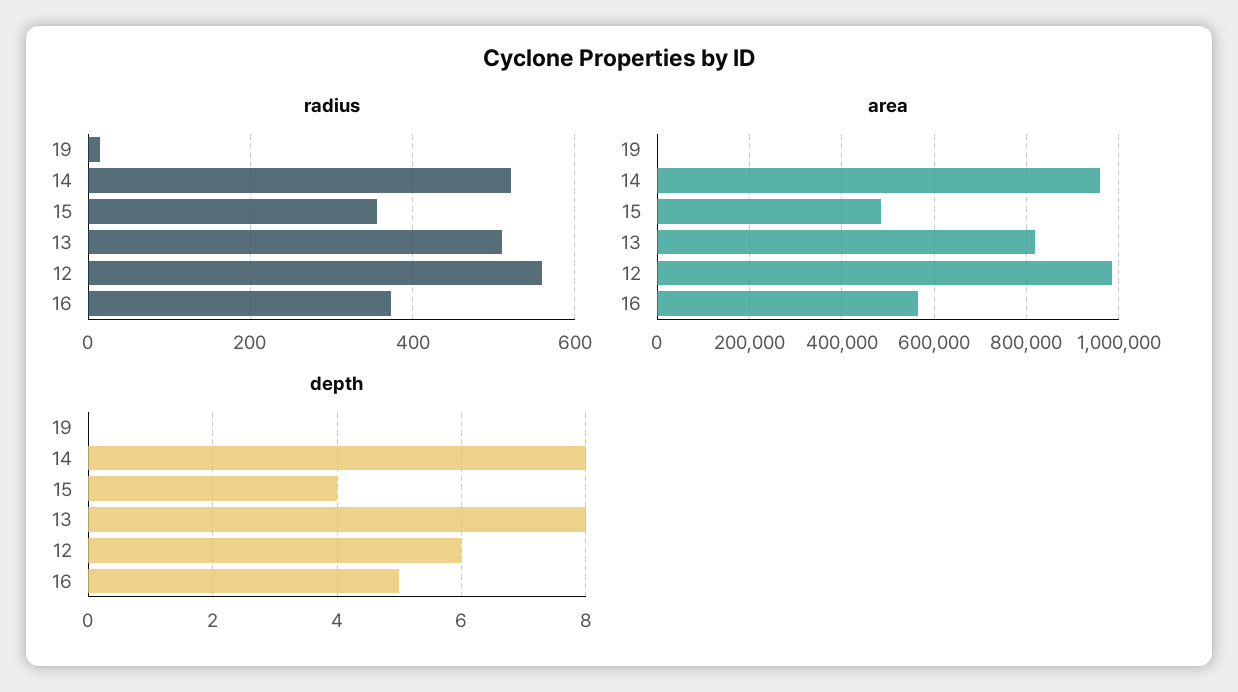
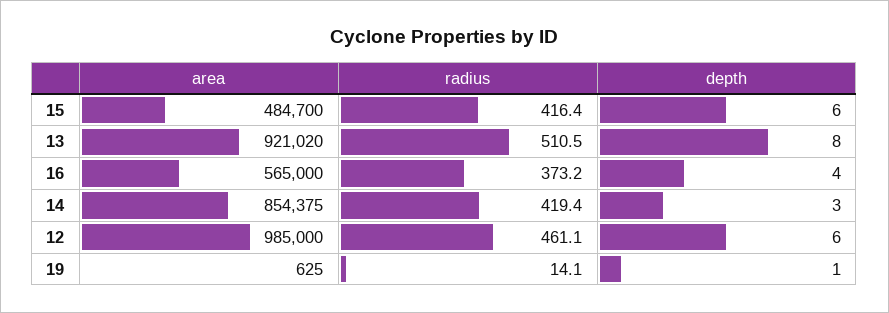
radius, 14: 520 -> 419.4
radius, 15: 360 -> 416.4
radius, 12: 560 -> 461.1
area, 14: 960000 -> 854375
area, 13: 820000 -> 921020
depth, 19: 0 -> 1
depth, 14: 8 -> 3
depth, 15: 4 -> 6
depth, 16: 5 -> 4

